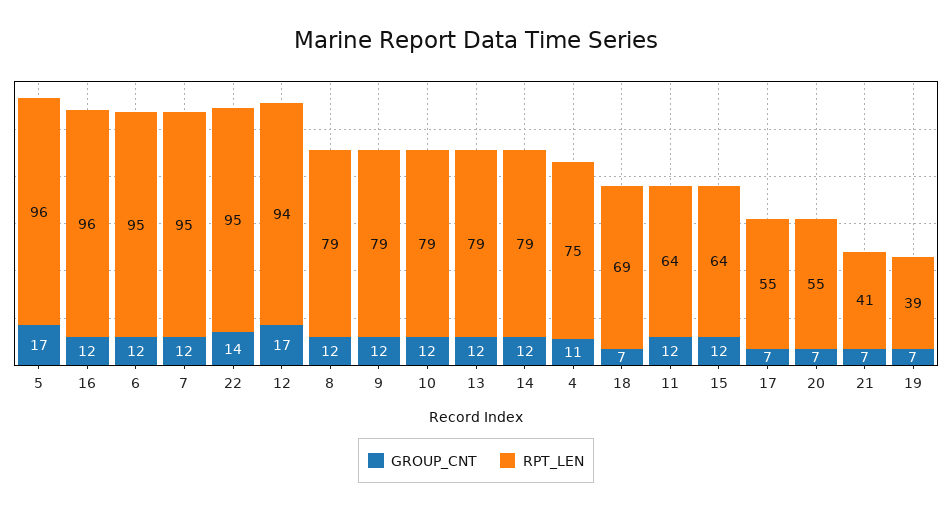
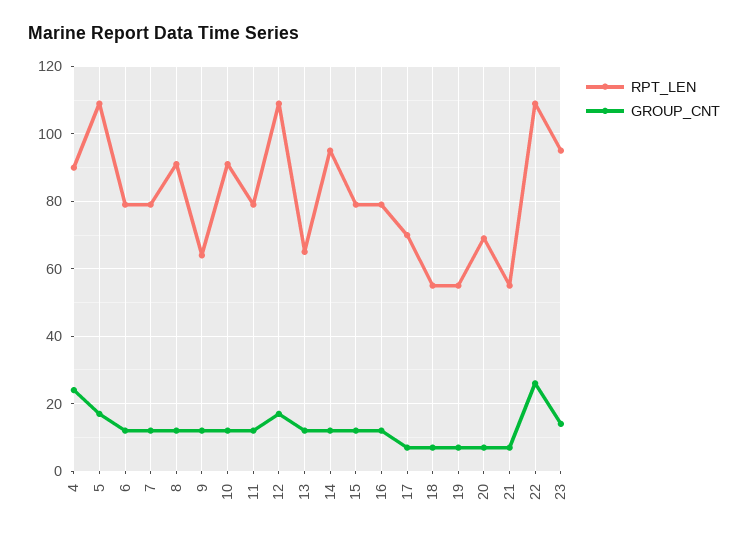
RPT_LEN, 5: 96 -> 110
RPT_LEN, 16: 96 -> 80
RPT_LEN, 6: 95 -> 80
RPT_LEN, 7: 95 -> 80
GROUP_CNT, 22: 14 -> 25
RPT_LEN, 22: 95 -> 110
RPT_LEN, 12: 94 -> 110
RPT_LEN, 8: 79 -> 90
RPT_LEN, 9: 79 -> 65
RPT_LEN, 10: 79 -> 90
RPT_LEN, 13: 79 -> 65
RPT_LEN, 14: 79 -> 95
GROUP_CNT, 4: 11 -> 25
RPT_LEN, 4: 75 -> 90
RPT_LEN, 18: 69 -> 55
RPT_LEN, 11: 64 -> 80
RPT_LEN, 15: 64 -> 80
RPT_LEN, 17: 55 -> 70
RPT_LEN, 20: 55 -> 70
RPT_LEN, 21: 41 -> 55
RPT_LEN, 19: 39 -> 55
RPT_LEN, 23: none -> 95
GROUP_CNT, 23: none -> 15

